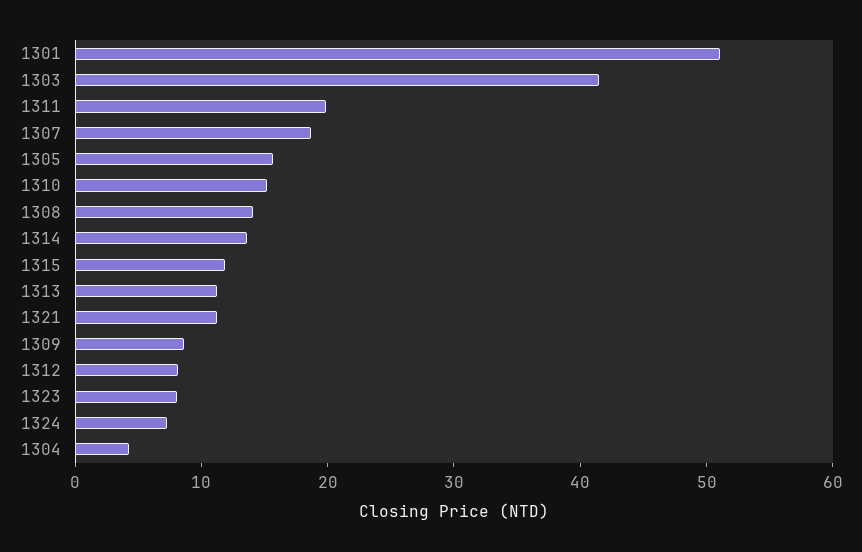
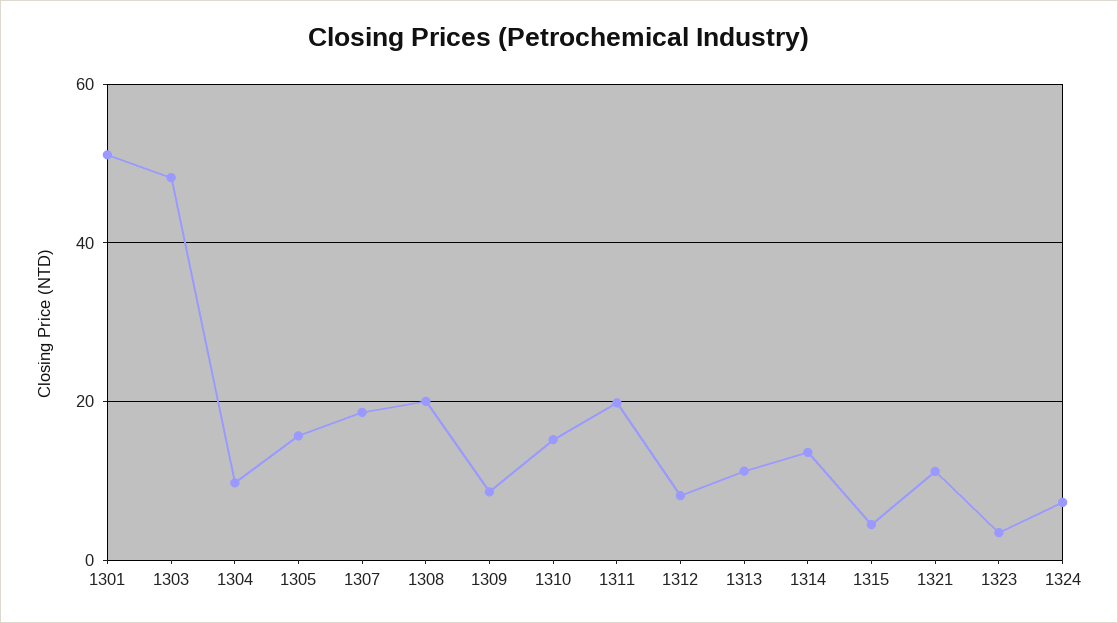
1303: 42 -> 48
1308: 14 -> 20
1315: 12 -> 4
1323: 8 -> 4
1304: 4 -> 10

